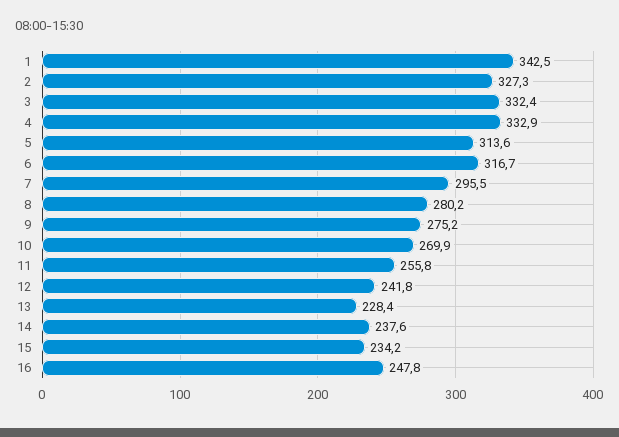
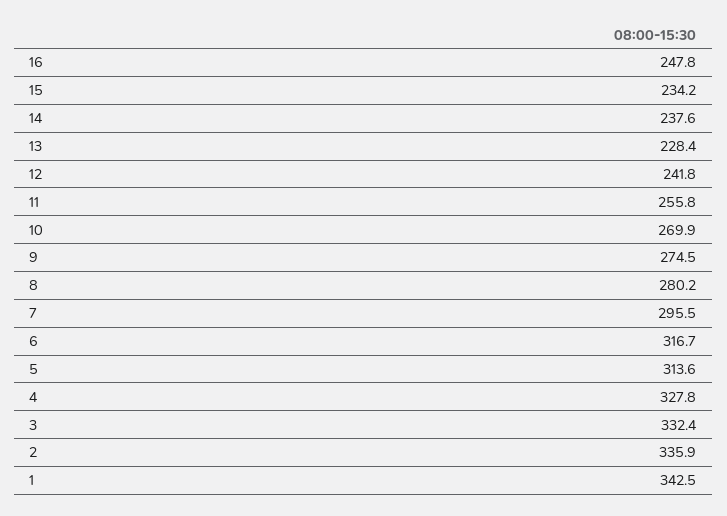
2: 327.3 -> 335.9
4: 332.9 -> 327.8
9: 275.2 -> 274.5

